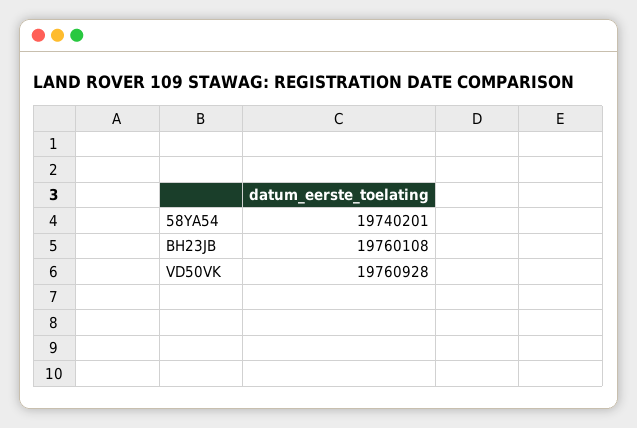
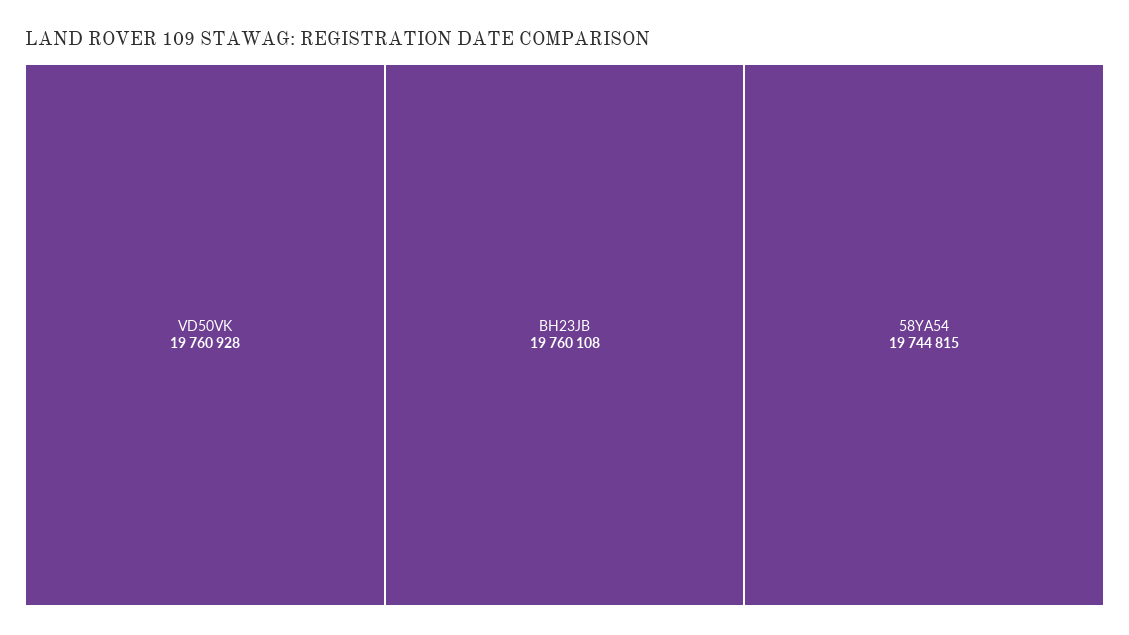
58YA54: 19740201 -> 19744815

